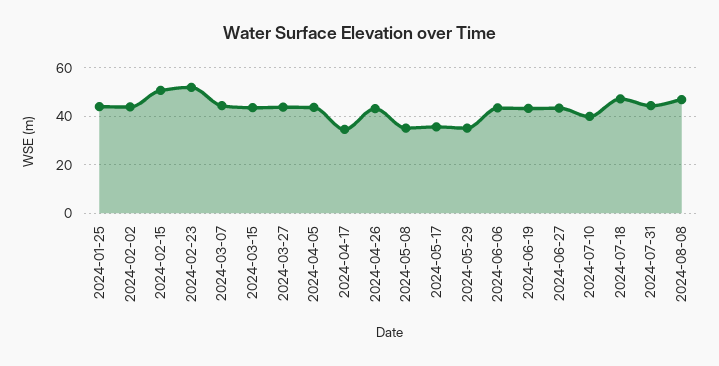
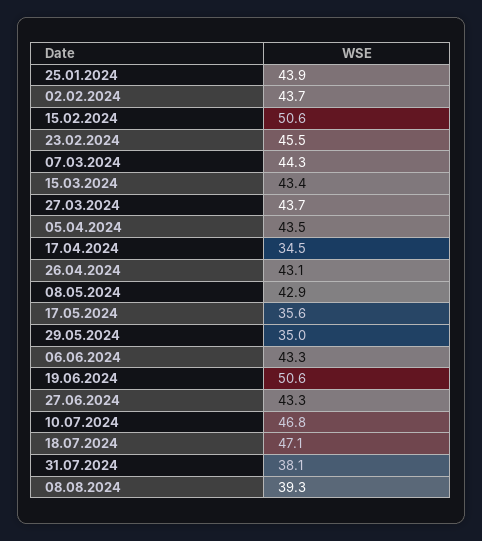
2024-02-23: 52.5 -> 45.5
2024-05-08: 35 -> 42.9
2024-06-19: 42.5 -> 50.6
2024-07-10: 40 -> 46.8
2024-07-31: 45 -> 38.1
2024-08-08: 47.5 -> 39.3

